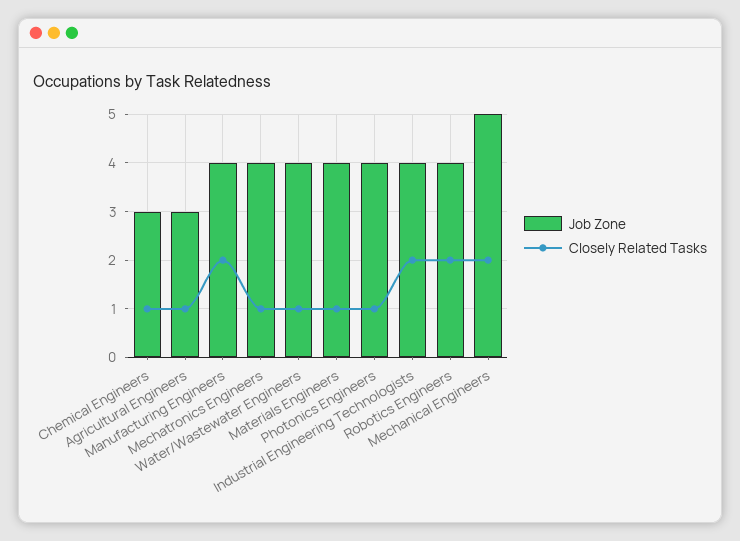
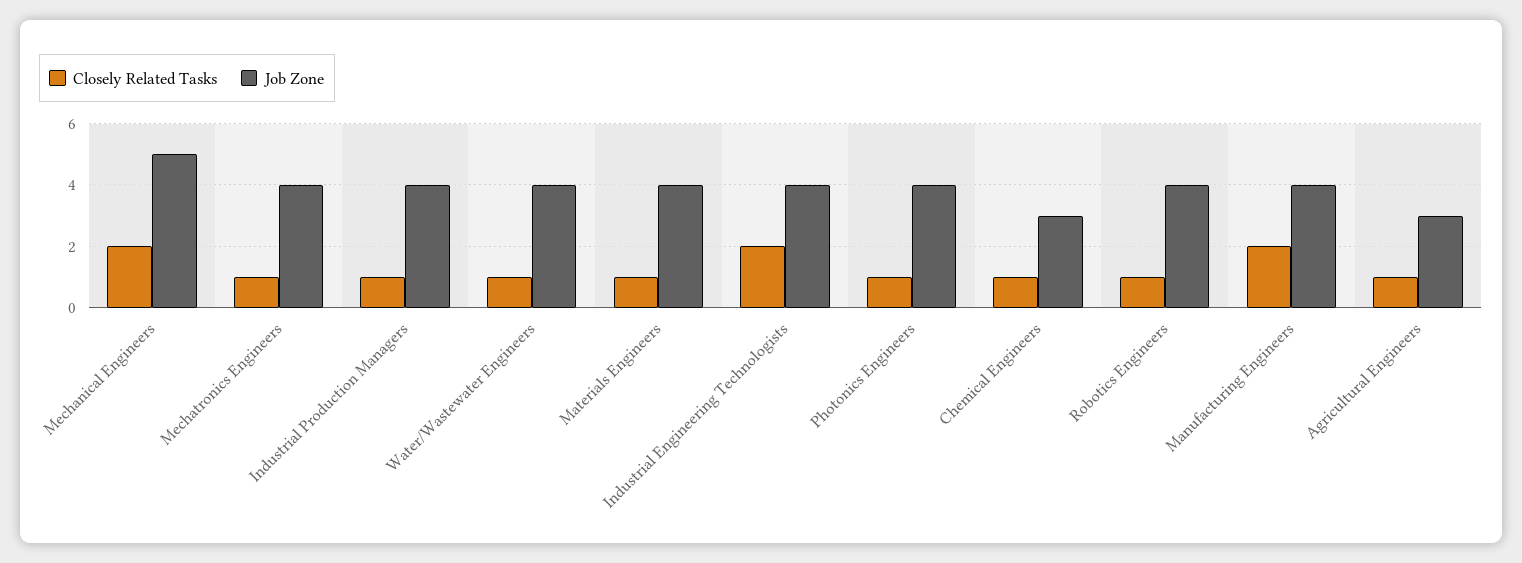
Closely Related Tasks, Robotics Engineers: 2 -> 1
Closely Related Tasks, Industrial Production Managers: none -> 1
Job Zone, Industrial Production Managers: none -> 4

